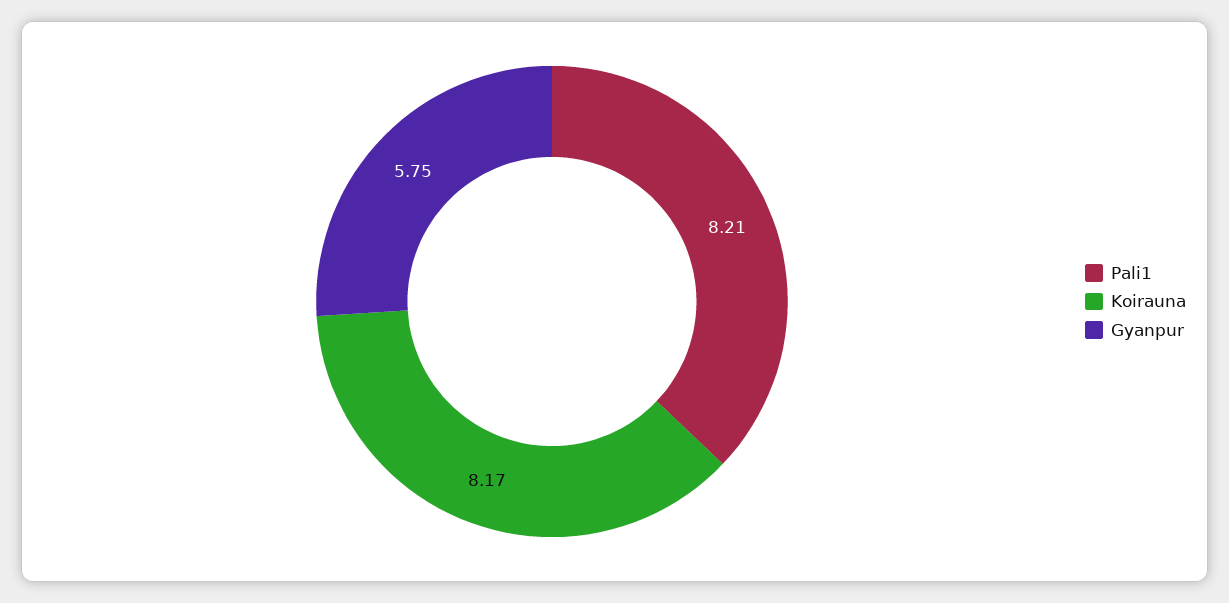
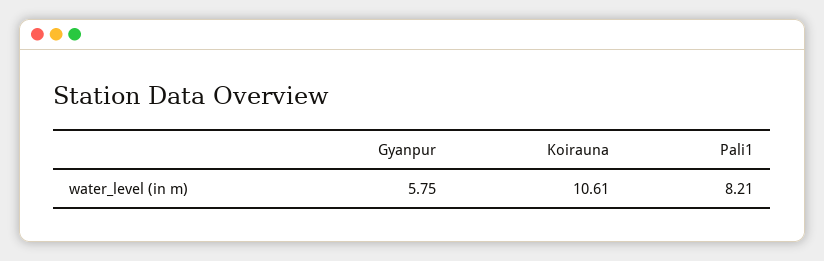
Koirauna: 8.17 -> 10.61

